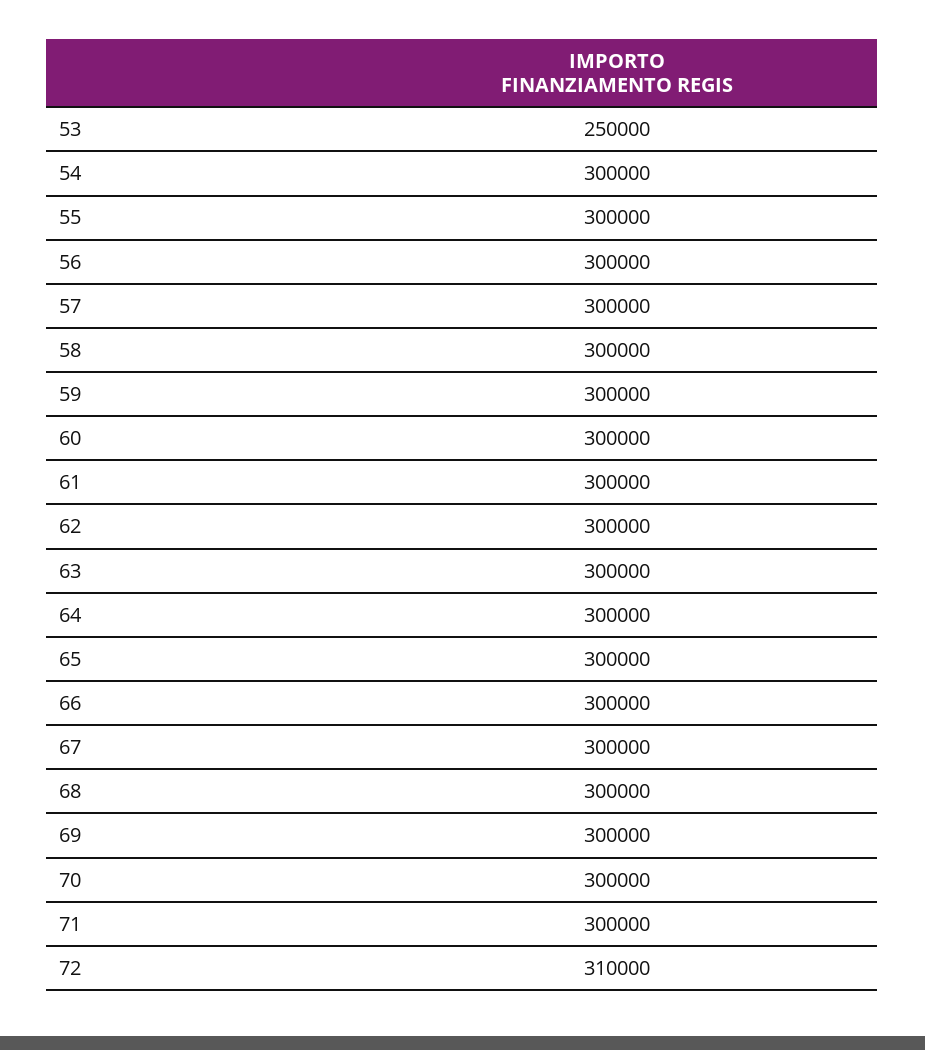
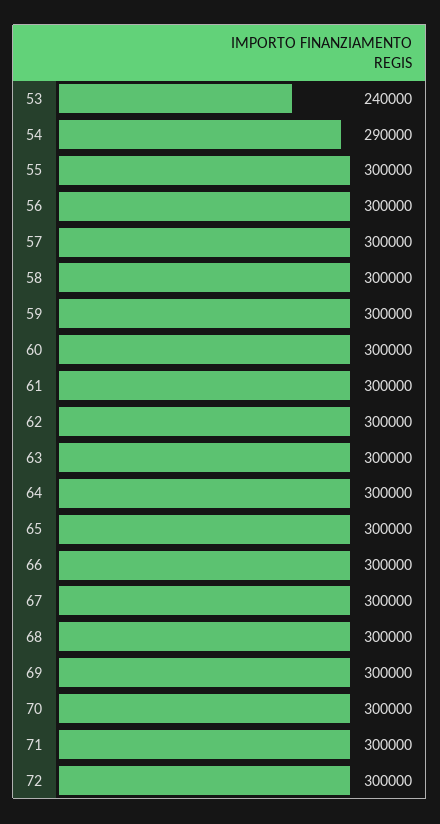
53: 250000 -> 240000
54: 300000 -> 290000
72: 310000 -> 300000

